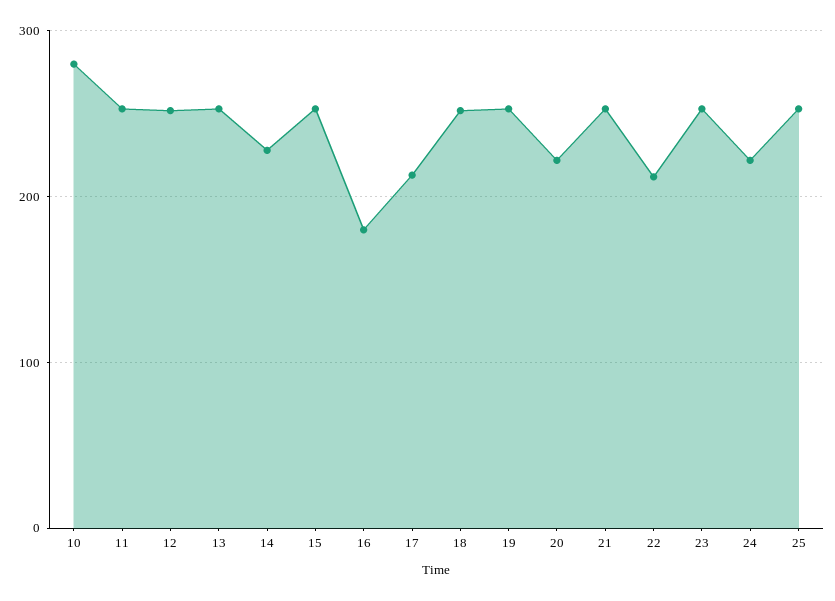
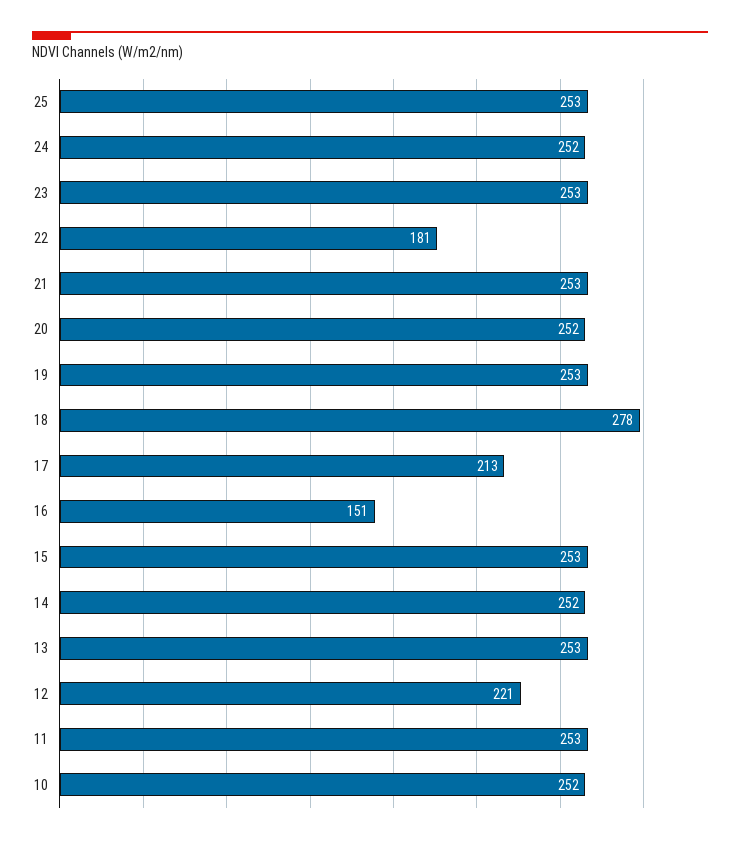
10: 280 -> 252
12: 250 -> 221
14: 230 -> 252
16: 180 -> 151
18: 250 -> 278
20: 220 -> 252
22: 210 -> 181
24: 220 -> 252

